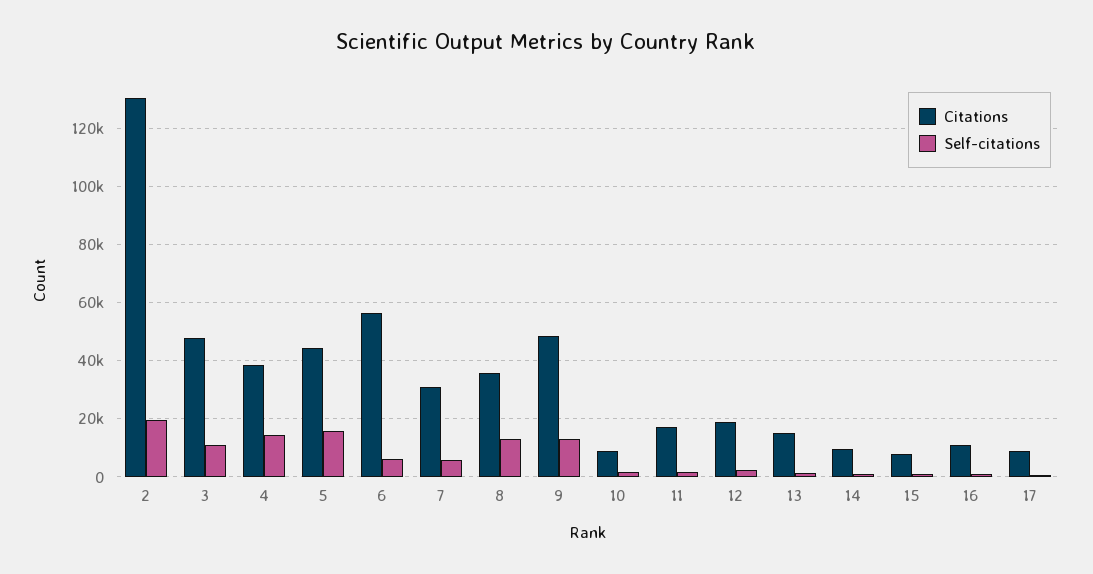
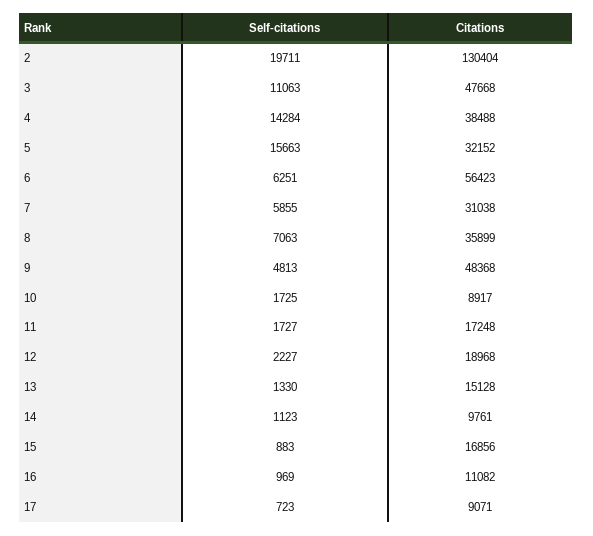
Citations, 5: 45000 -> 32152
Self-citations, 8: 12500 -> 7063
Self-citations, 9: 12500 -> 4813
Citations, 15: 7500 -> 16856

